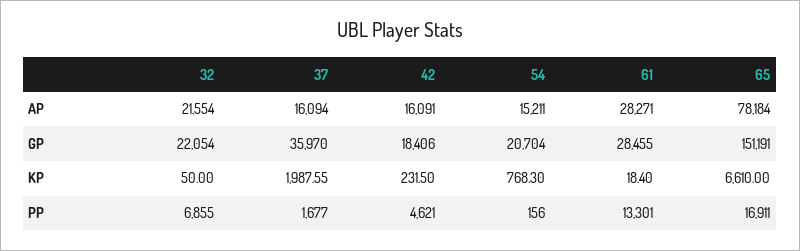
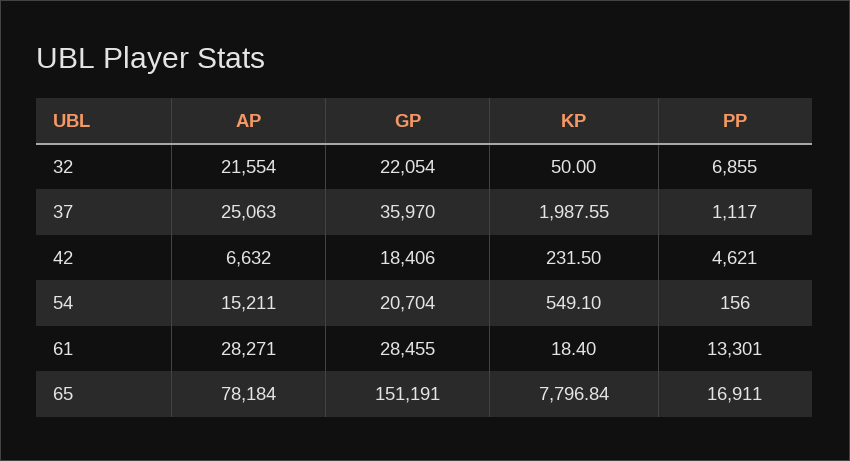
37, AP: 16094 -> 25063
42, AP: 16091 -> 6632
54, KP: 768.3 -> 549.1
65, KP: 6610 -> 7796.84
37, PP: 1677 -> 1117

